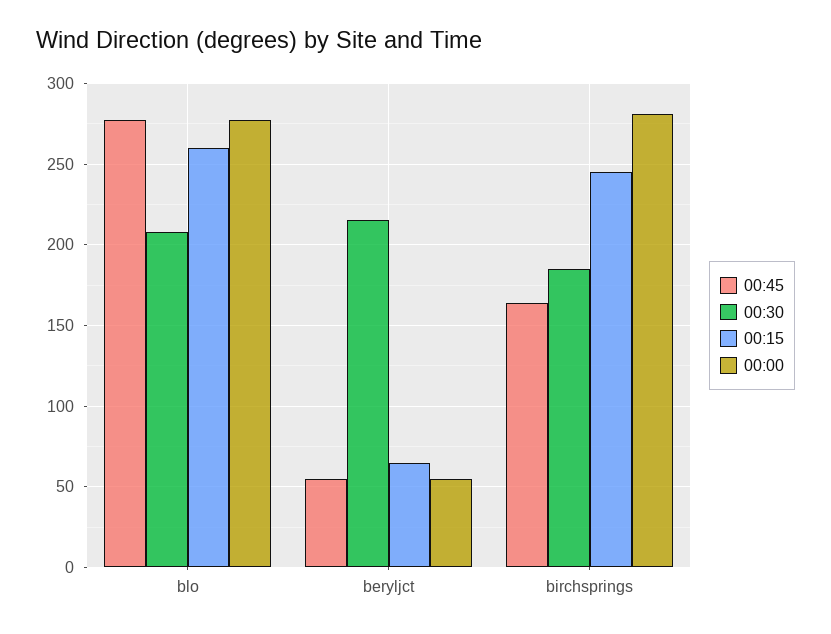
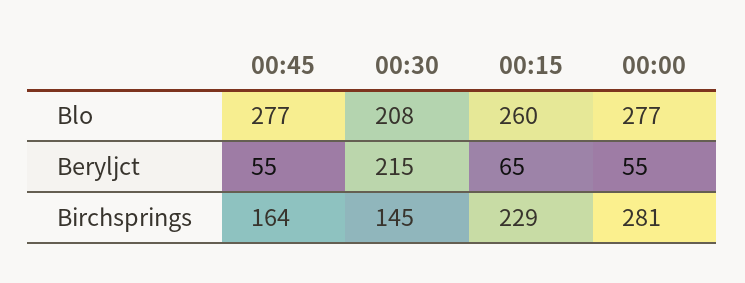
00:30, birchsprings: 185 -> 145
00:15, birchsprings: 245 -> 229

